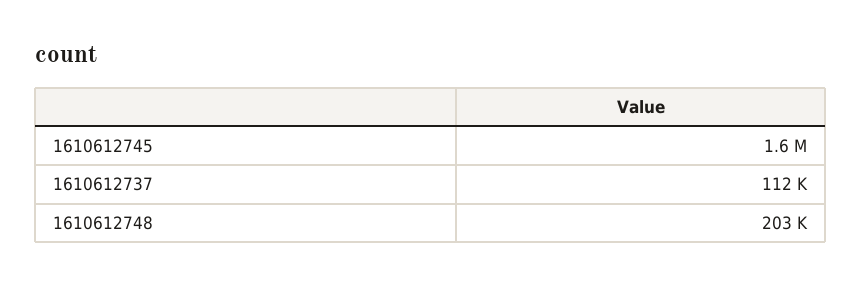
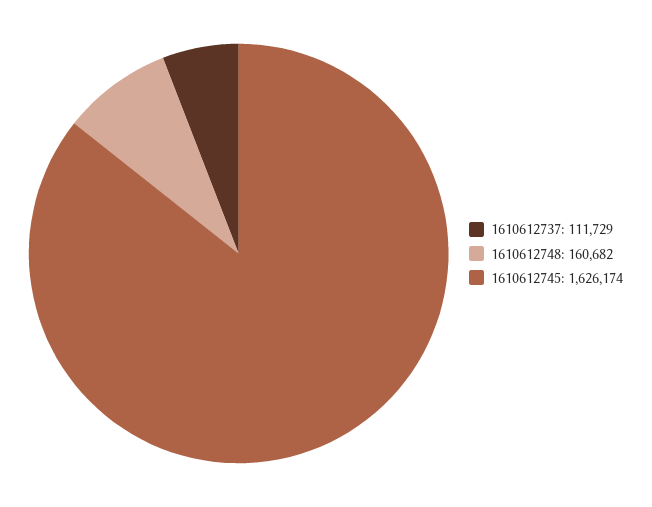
1610612748: 203000 -> 160682

